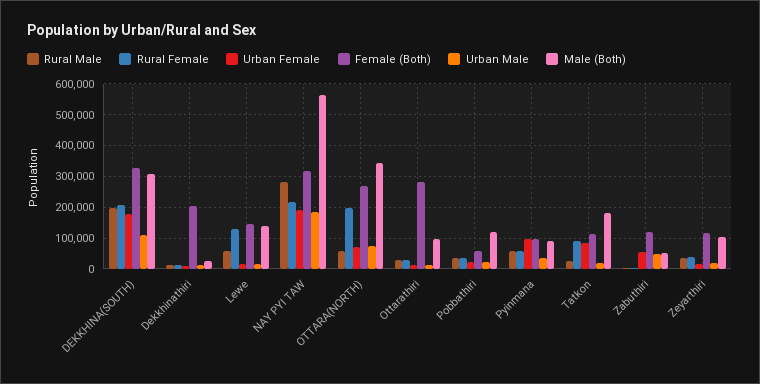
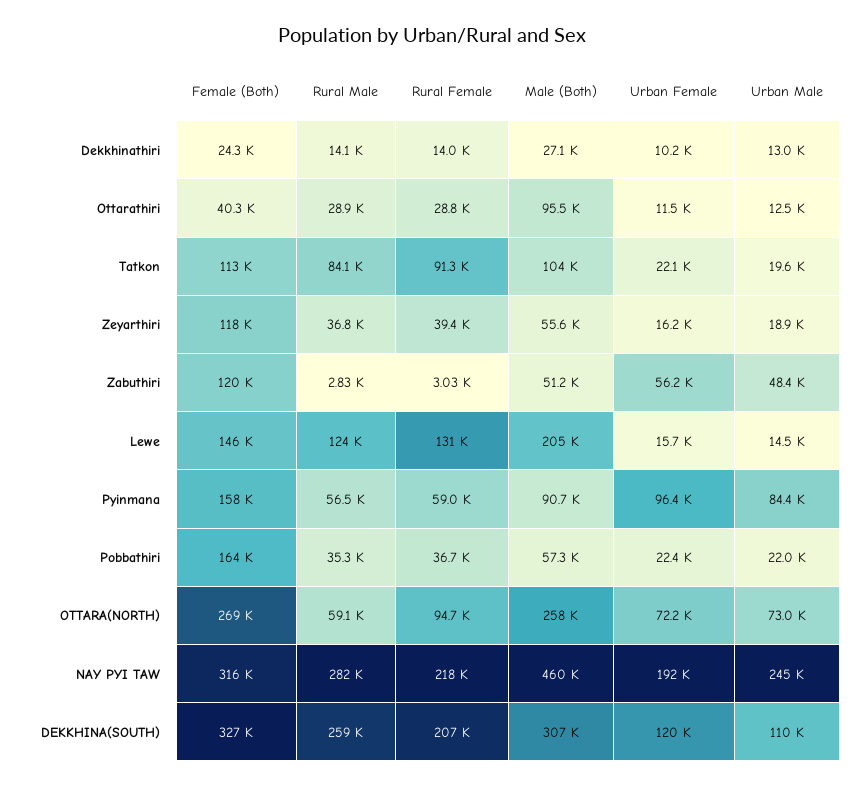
Rural Male, DEKKHINA(SOUTH): 200000 -> 259000
Urban Female, DEKKHINA(SOUTH): 180000 -> 120000
Female (Both), Dekkhinathiri: 200000 -> 24300
Rural Male, Lewe: 60000 -> 124000
Male (Both), Lewe: 140000 -> 205000
Urban Male, NAY PYI TAW: 180000 -> 245000
Male (Both), NAY PYI TAW: 560000 -> 460000
Rural Female, OTTARA(NORTH): 200000 -> 94700
Male (Both), OTTARA(NORTH): 340000 -> 258000
Female (Both), Ottarathiri: 280000 -> 40300
Female (Both), Pobbathiri: 60000 -> 164000
Male (Both), Pobbathiri: 120000 -> 57300
Female (Both), Pyinmana: 100000 -> 158000
Urban Male, Pyinmana: 40000 -> 84400
Rural Male, Tatkon: 20000 -> 84100
Urban Female, Tatkon: 80000 -> 22100
Male (Both), Tatkon: 180000 -> 104000
Male (Both), Zeyarthiri: 100000 -> 55600

